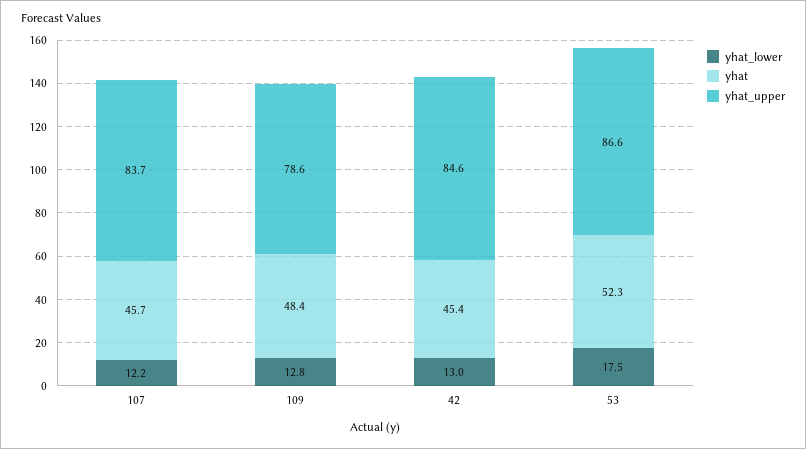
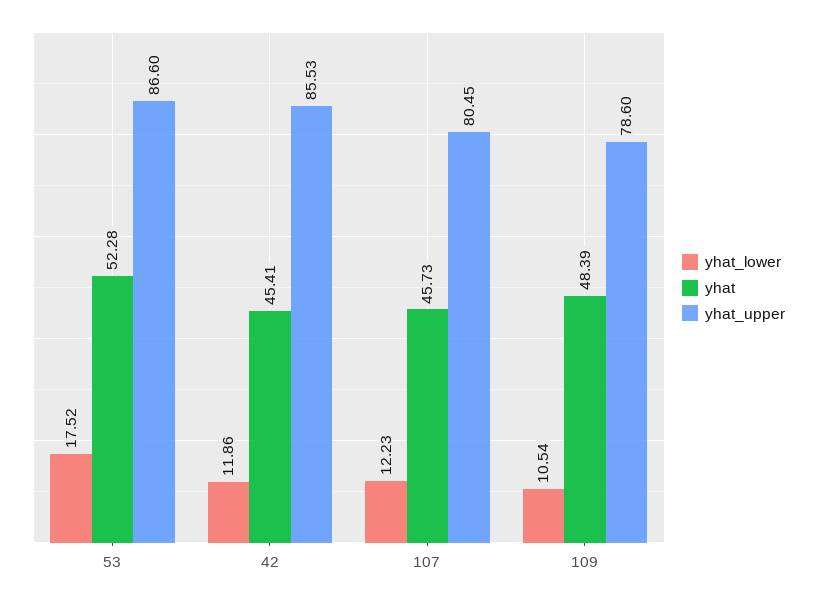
yhat_upper, 107: 83.7 -> 80.45
yhat_lower, 109: 12.8 -> 10.54
yhat_lower, 42: 13 -> 11.86
yhat_upper, 42: 84.6 -> 85.53

